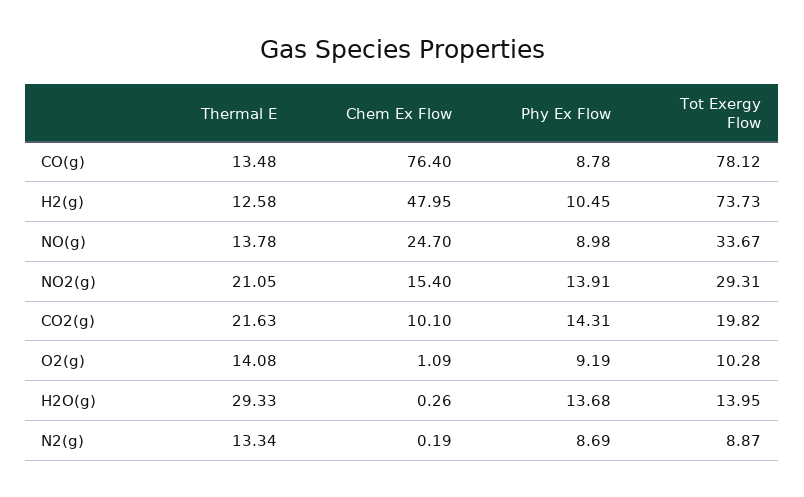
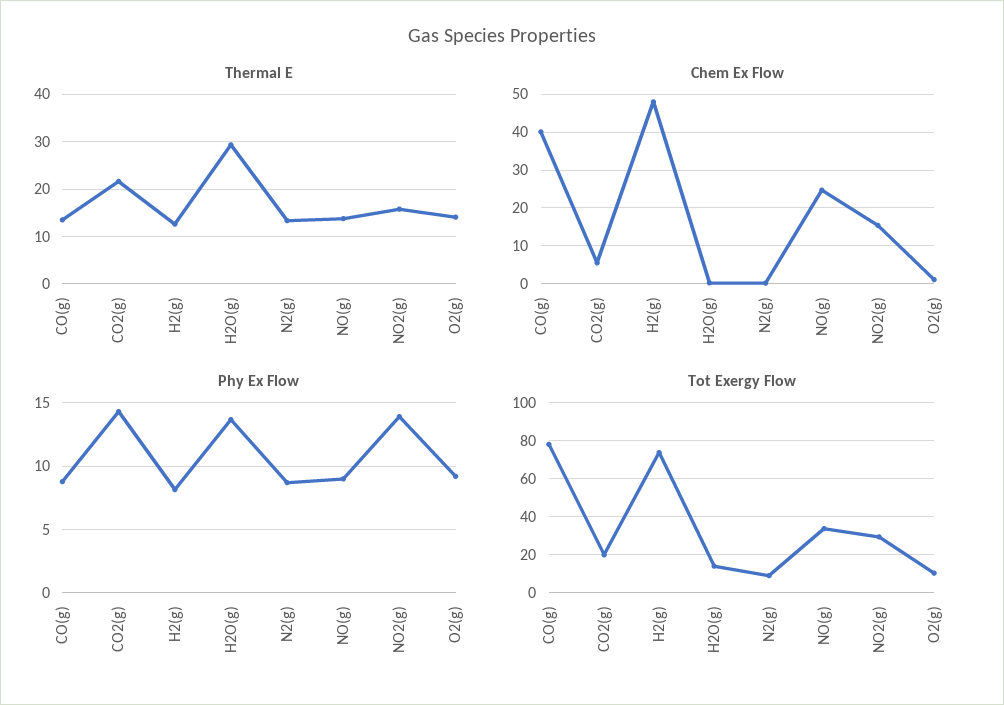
Chem Ex Flow, CO(g): 76.4 -> 40
Phy Ex Flow, H2(g): 10.45 -> 8
Thermal E, NO2(g): 21.05 -> 16
Chem Ex Flow, CO2(g): 10.1 -> 6

